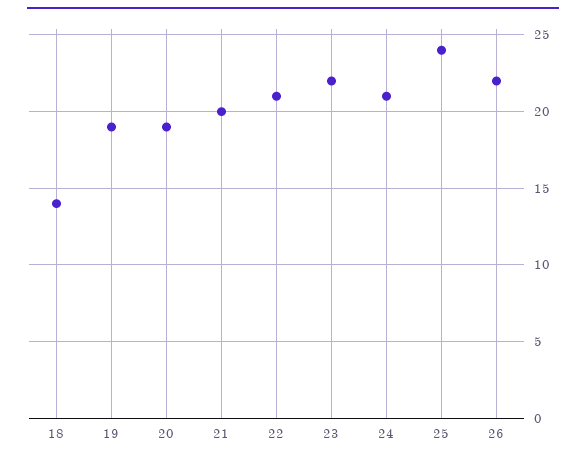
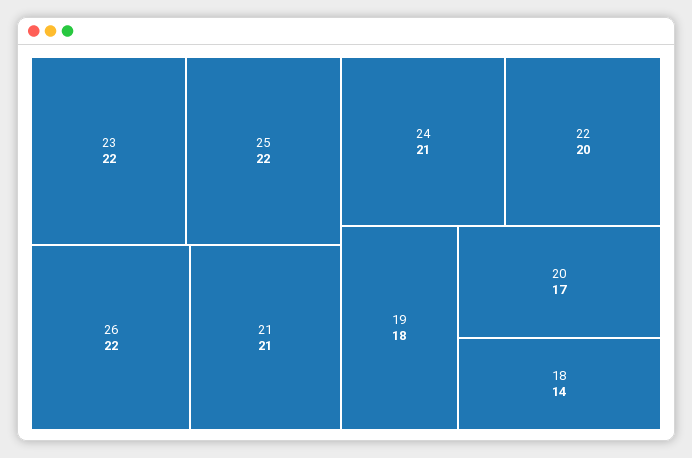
19: 19 -> 18
20: 19 -> 17
21: 20 -> 21
22: 21 -> 20
25: 24 -> 22

